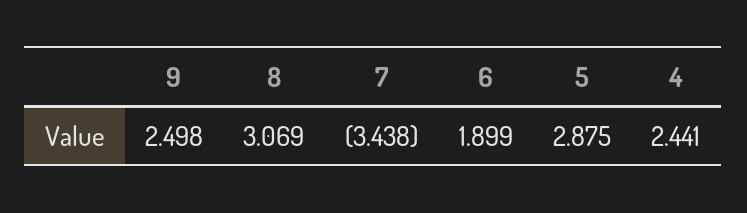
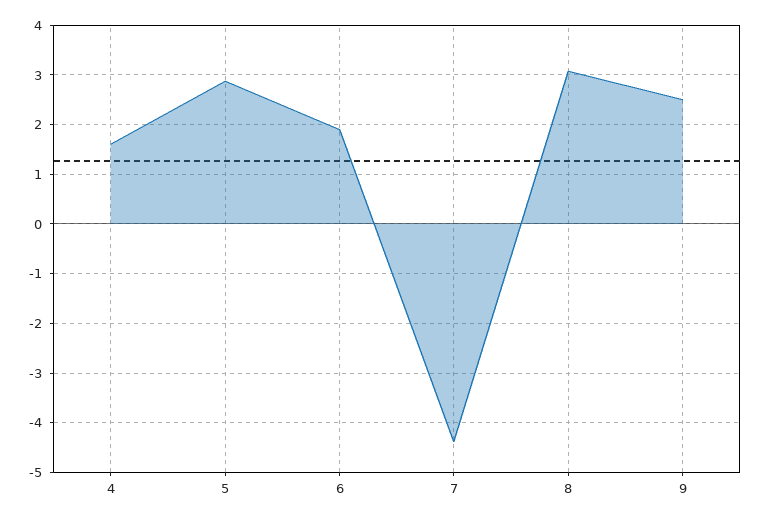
7: -3.438 -> -4.4
4: 2.441 -> 1.6

